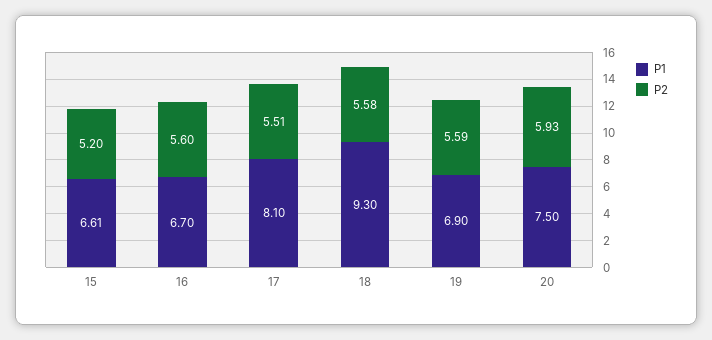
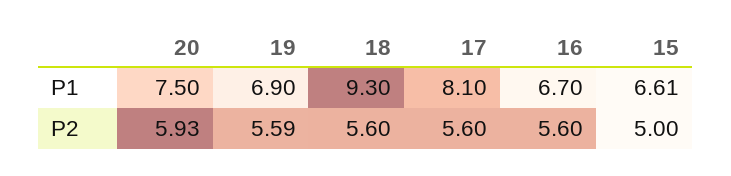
P2, 15: 5.2 -> 5
P2, 17: 5.51 -> 5.6
P2, 18: 5.58 -> 5.6

